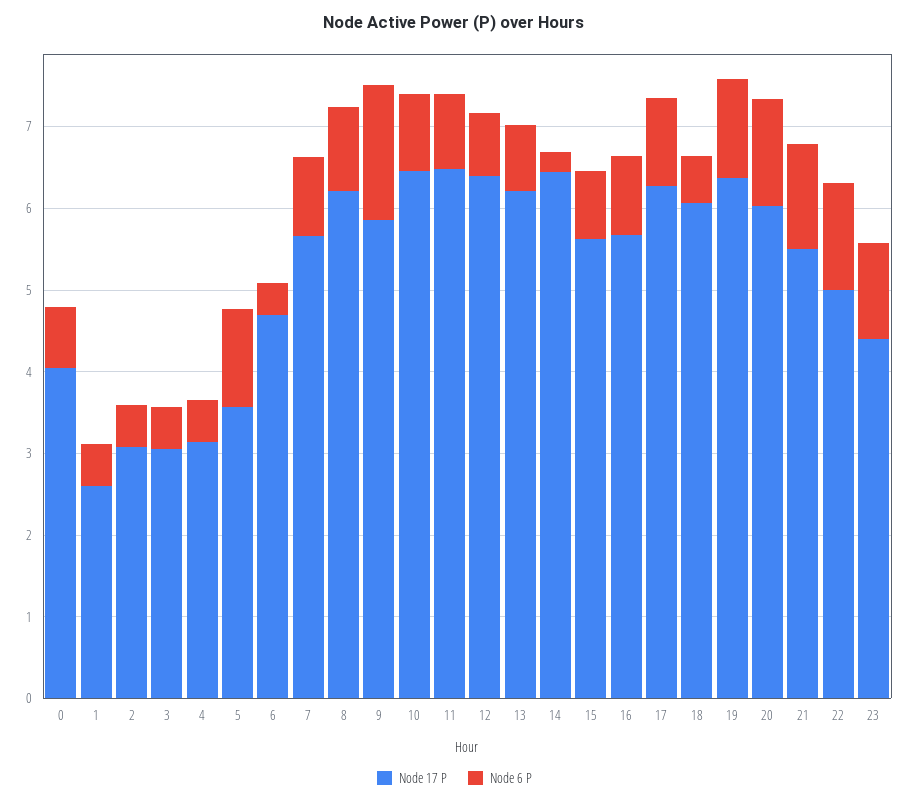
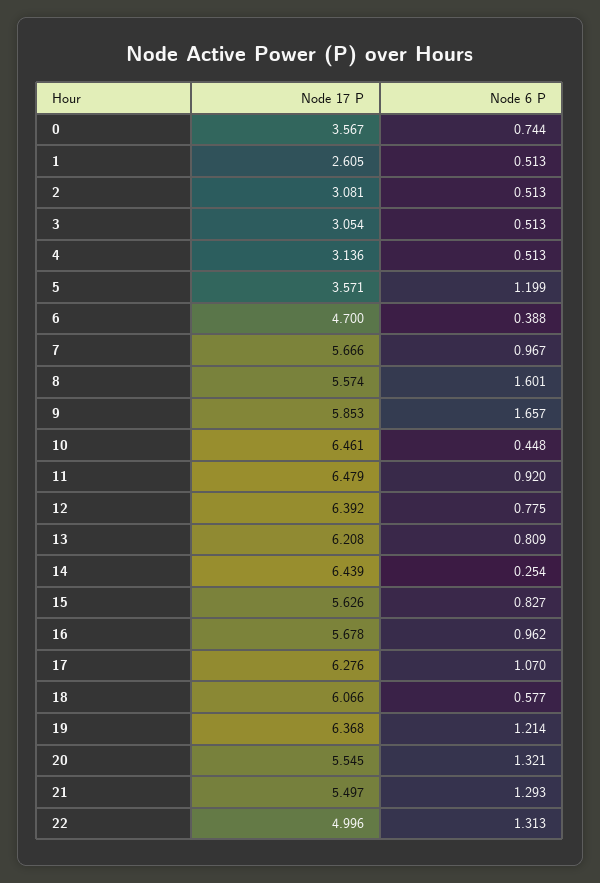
Node 17 P, 0: 4 -> 3.567
Node 17 P, 8: 6.2 -> 5.574
Node 6 P, 8: 1 -> 1.601
Node 6 P, 10: 1 -> 0.448
Node 17 P, 20: 6 -> 5.545
Node 17 P, 23: 4.4 -> none
Node 6 P, 23: 1.2 -> none

